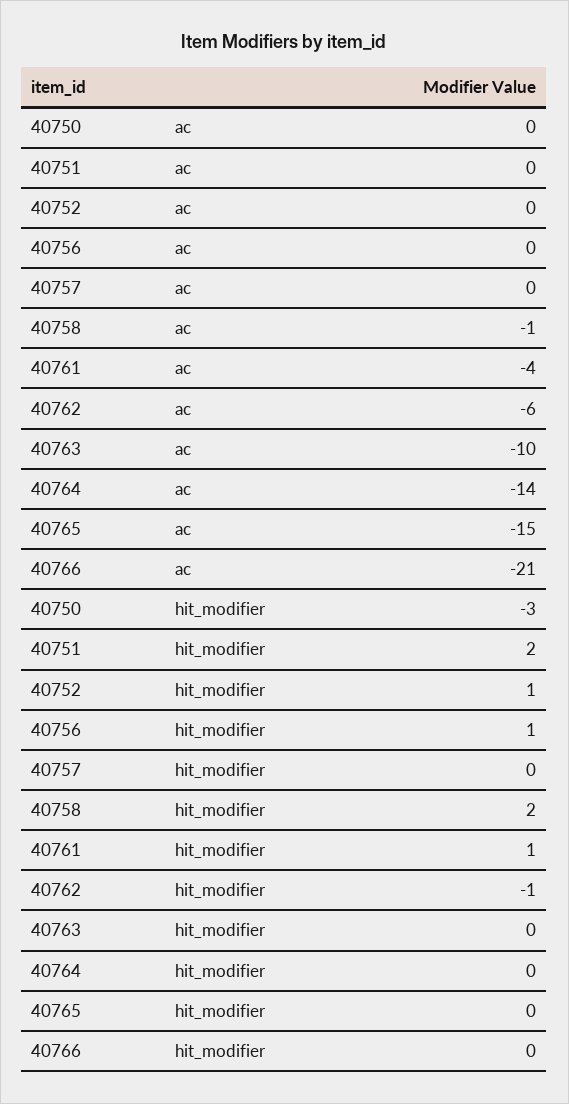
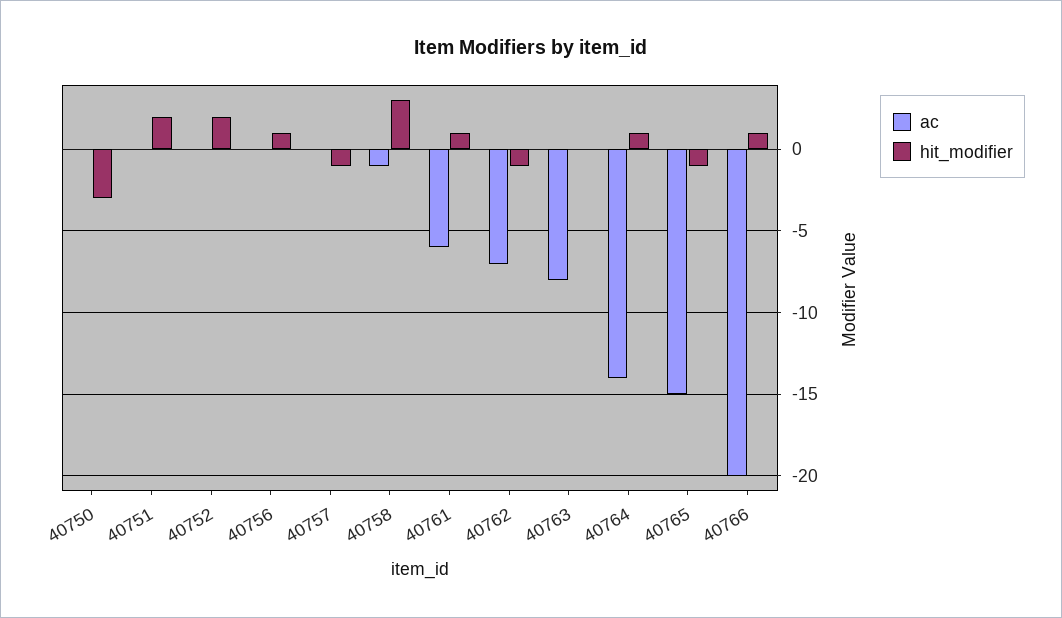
ac, 40761: -4 -> -6
ac, 40762: -6 -> -7
ac, 40763: -10 -> -8
ac, 40766: -21 -> -20
hit_modifier, 40752: 1 -> 2
hit_modifier, 40757: 0 -> -1
hit_modifier, 40758: 2 -> 3
hit_modifier, 40764: 0 -> 1
hit_modifier, 40765: 0 -> -1
hit_modifier, 40766: 0 -> 1

